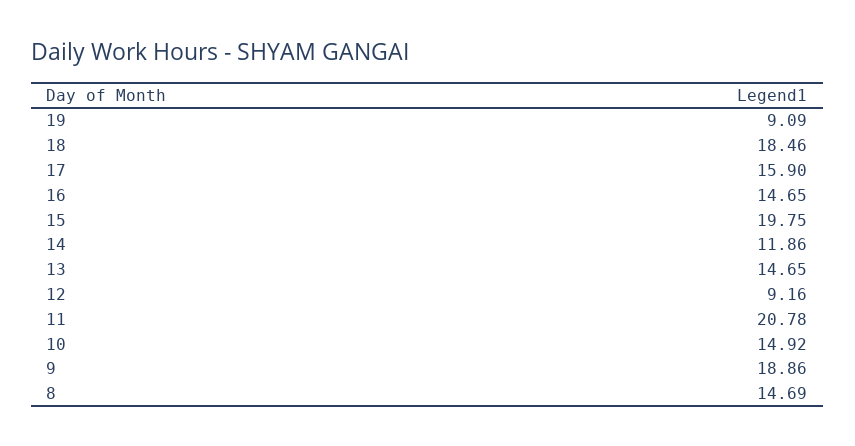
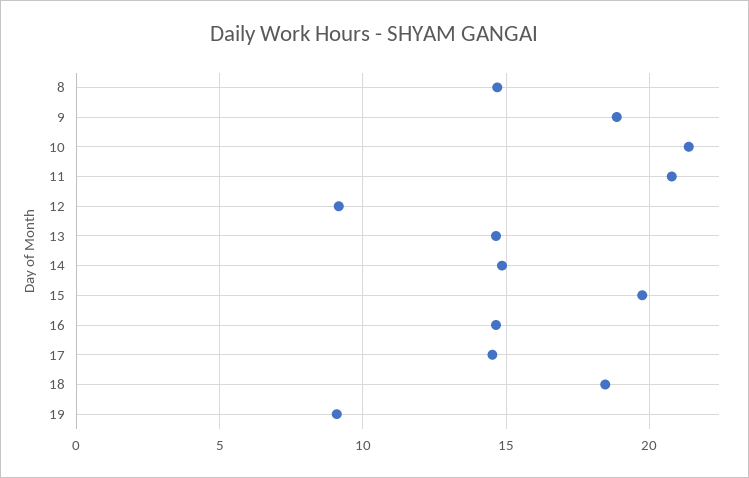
17: 15.9 -> 14.5
14: 11.86 -> 15
10: 14.92 -> 21.5

